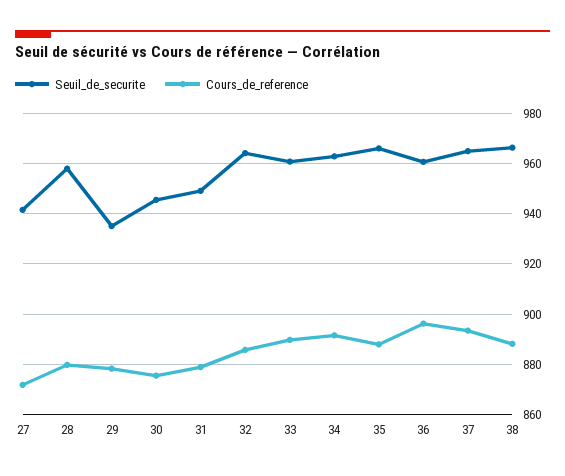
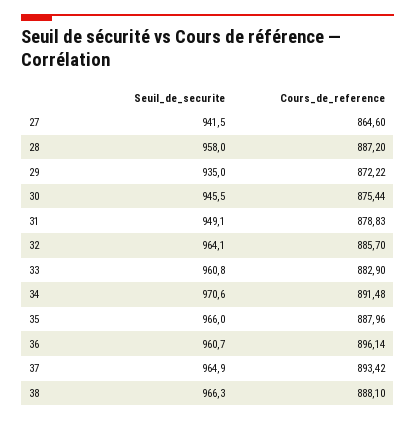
Cours_de_reference, 27: 872.5 -> 864.6
Cours_de_reference, 28: 880 -> 887.2
Cours_de_reference, 29: 877.5 -> 872.22
Cours_de_reference, 33: 890 -> 882.9
Seuil_de_securite, 34: 962.5 -> 970.6

